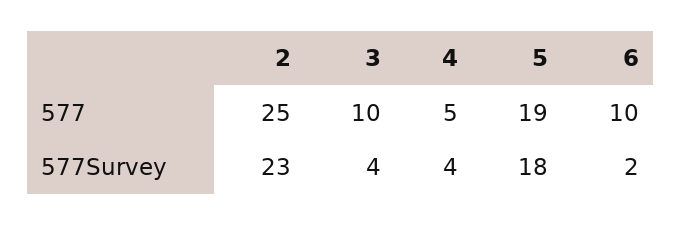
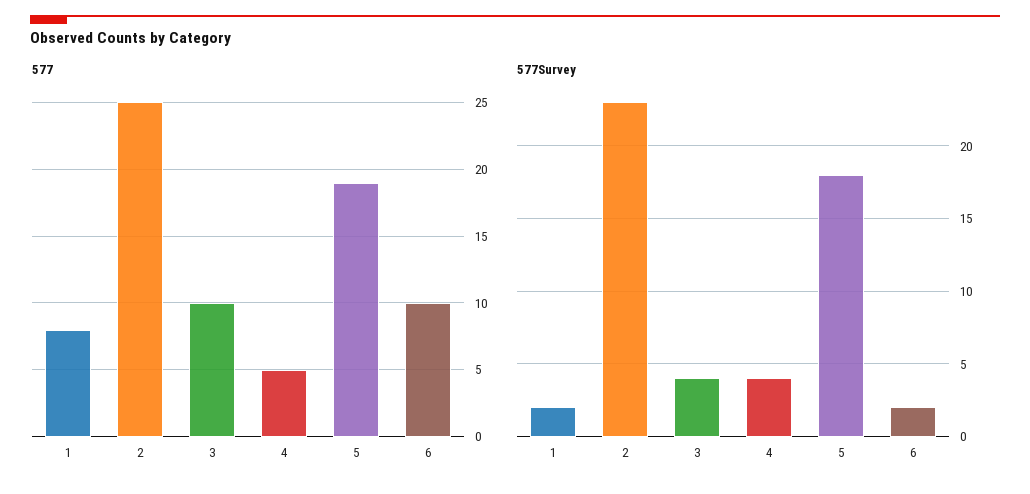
577, 1: none -> 8
577Survey, 1: none -> 2

